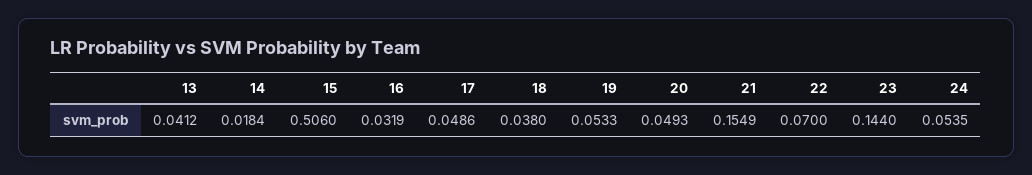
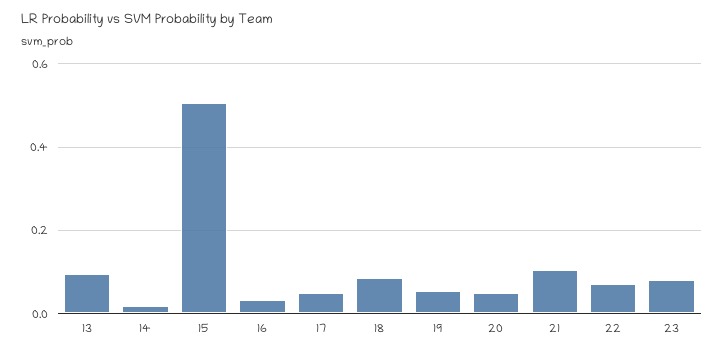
13: 0.0412 -> 0.1
18: 0.038 -> 0.08
21: 0.1549 -> 0.1
23: 0.144 -> 0.08
24: 0.0535 -> none

